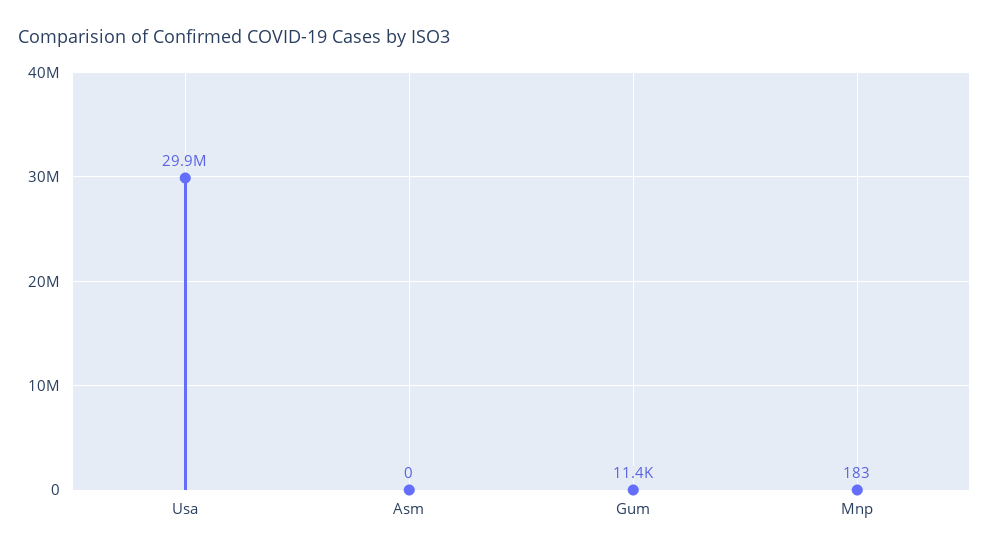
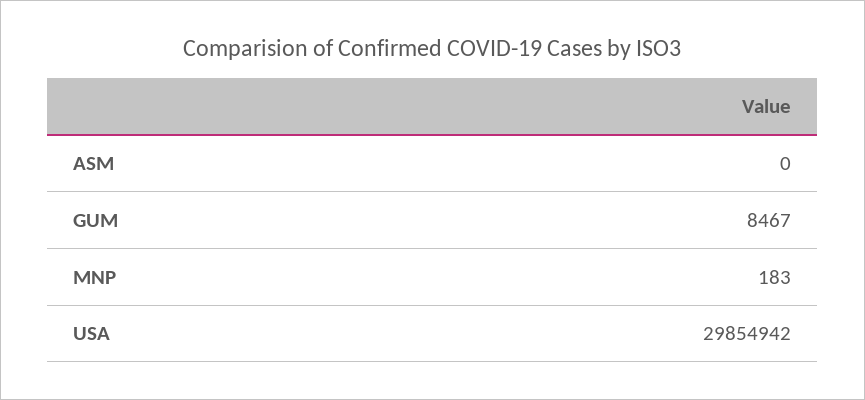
Gum: 11400 -> 8467

